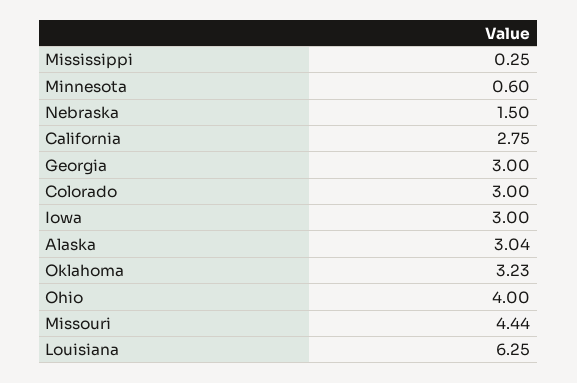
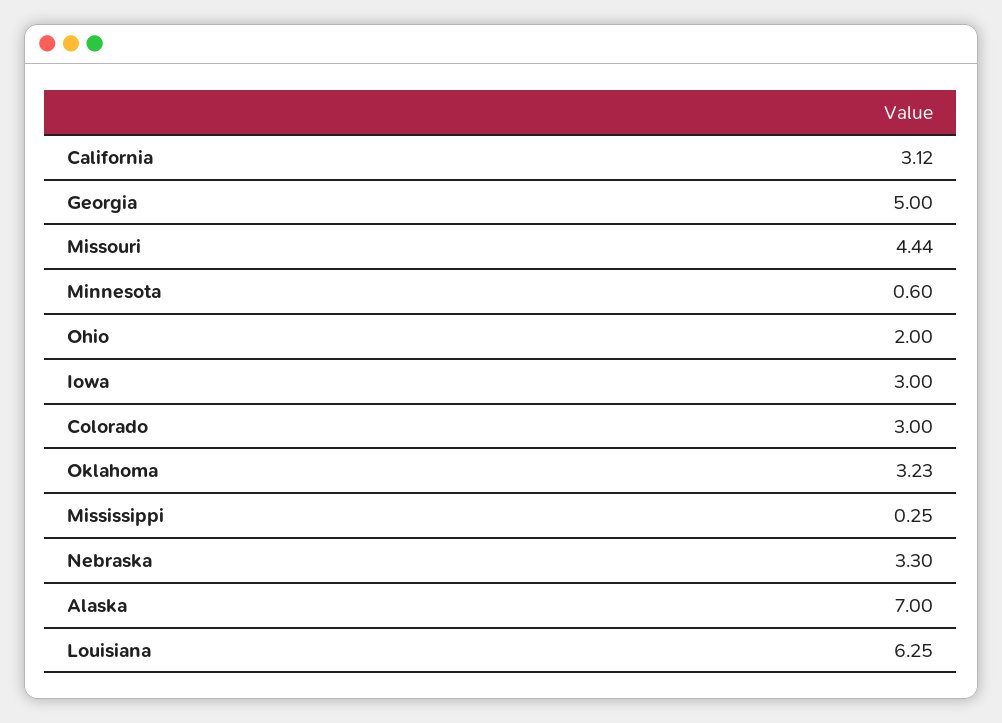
Nebraska: 1.5 -> 3.3
California: 2.75 -> 3.12
Georgia: 3 -> 5
Alaska: 3.04 -> 7
Ohio: 4 -> 2

